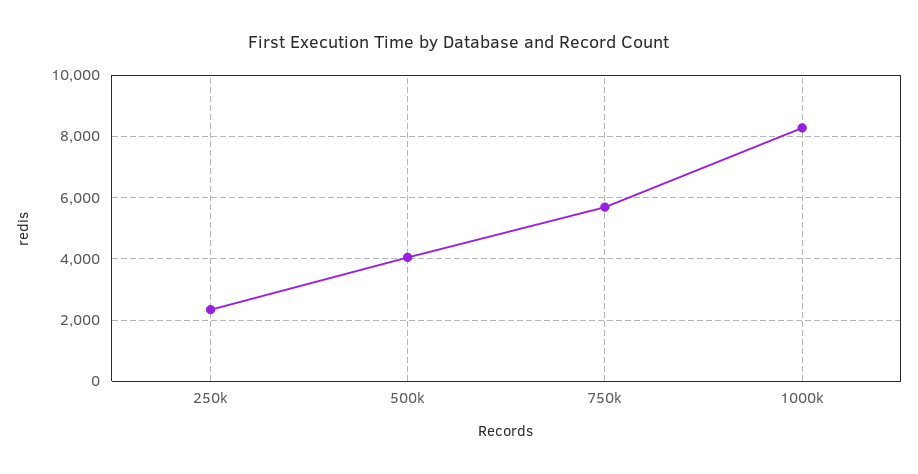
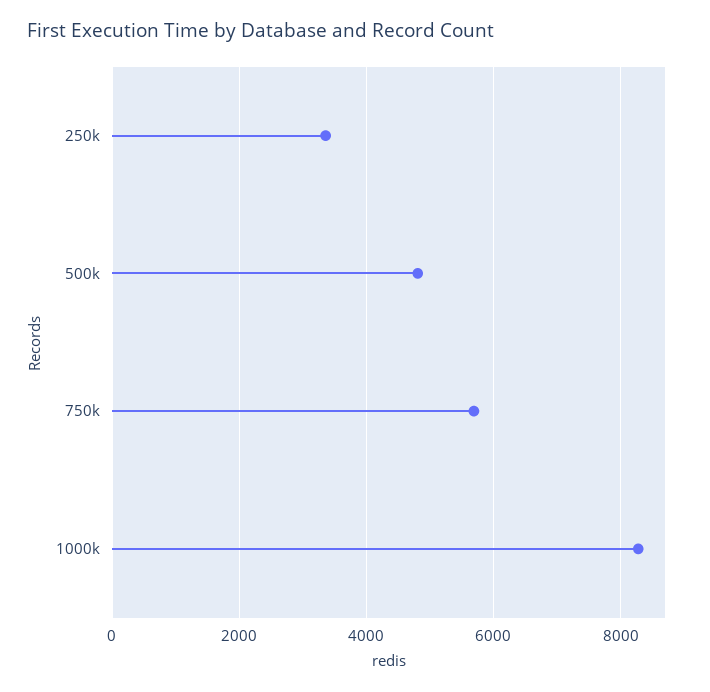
250k: 2400 -> 3400
500k: 4000 -> 4800

